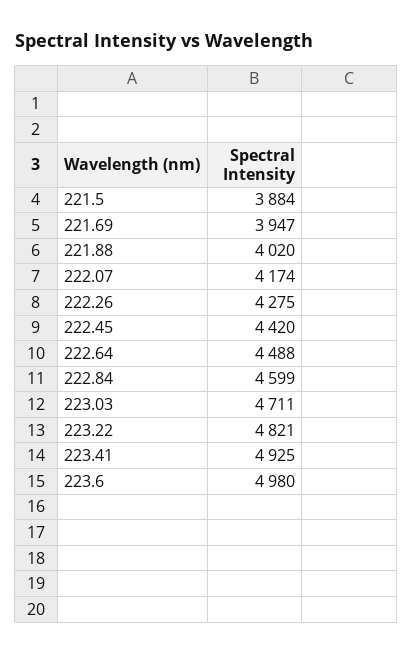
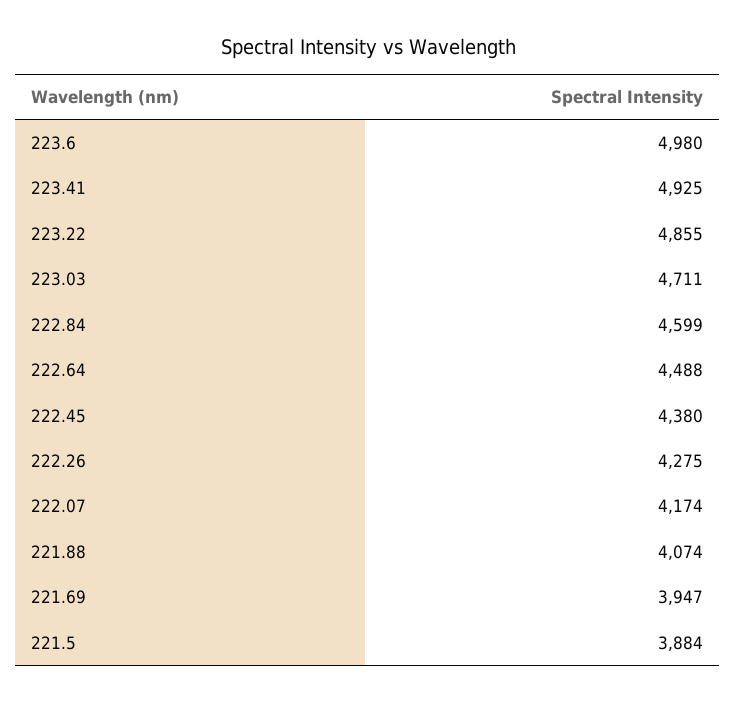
221.88: 4020 -> 4074
222.45: 4420 -> 4380
223.22: 4821 -> 4855

